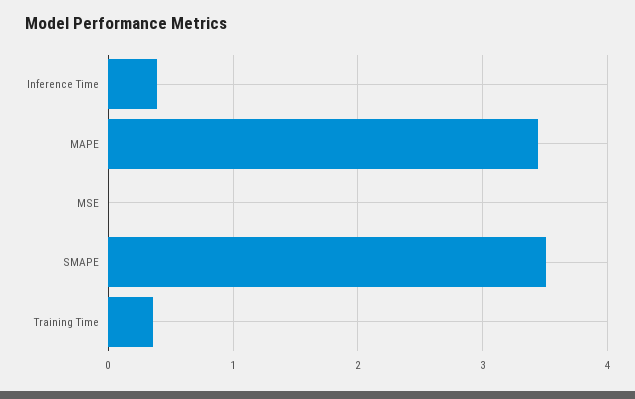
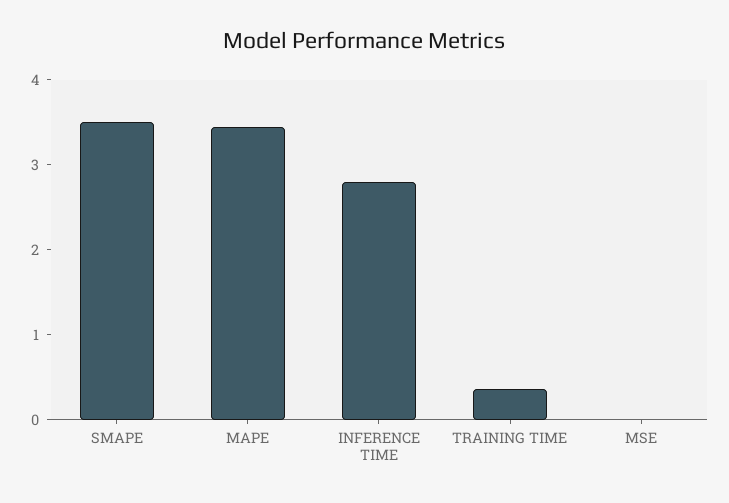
Inference Time: 0.4 -> 2.8

